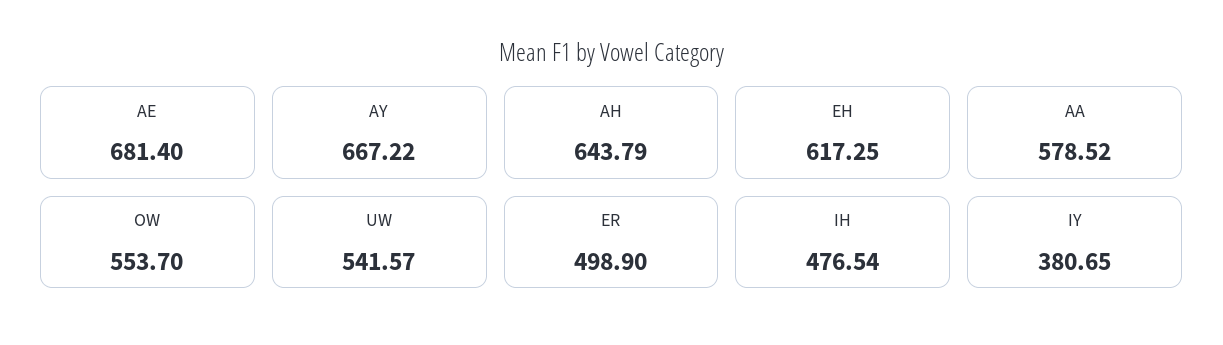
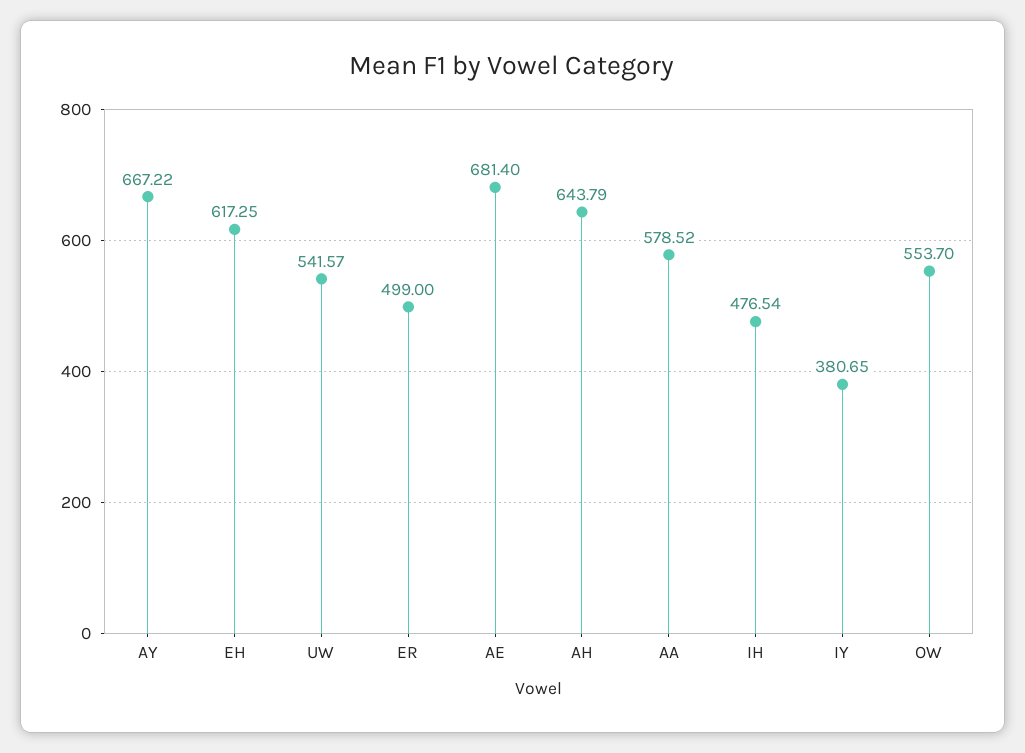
ER: 498.9 -> 499

